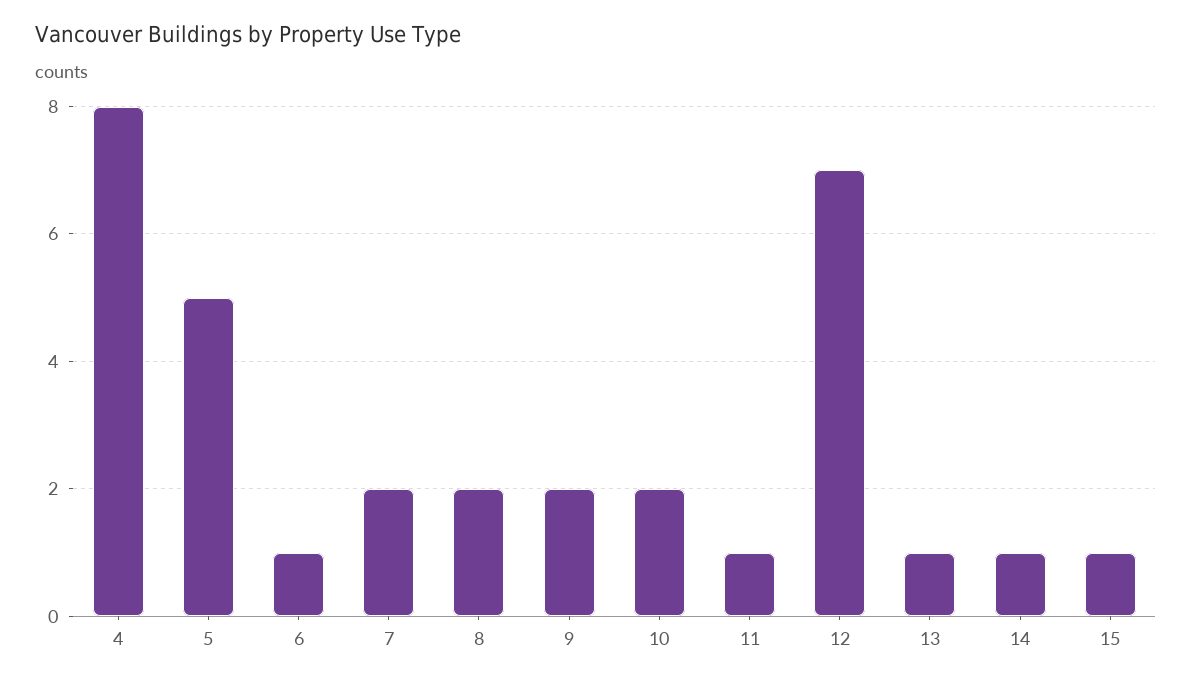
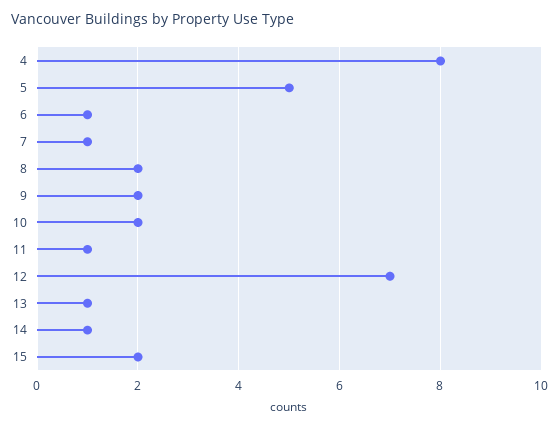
7: 2 -> 1
15: 1 -> 2

